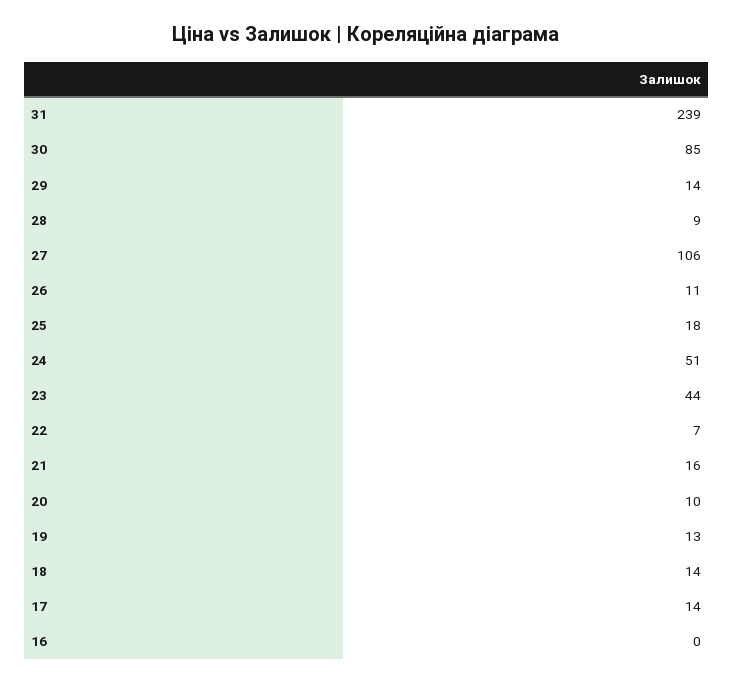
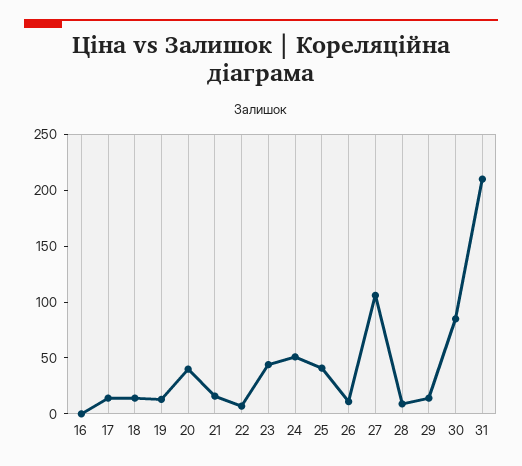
31: 239 -> 210
25: 18 -> 40
20: 10 -> 40

